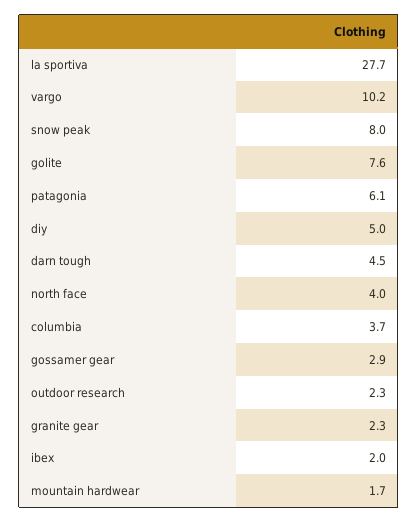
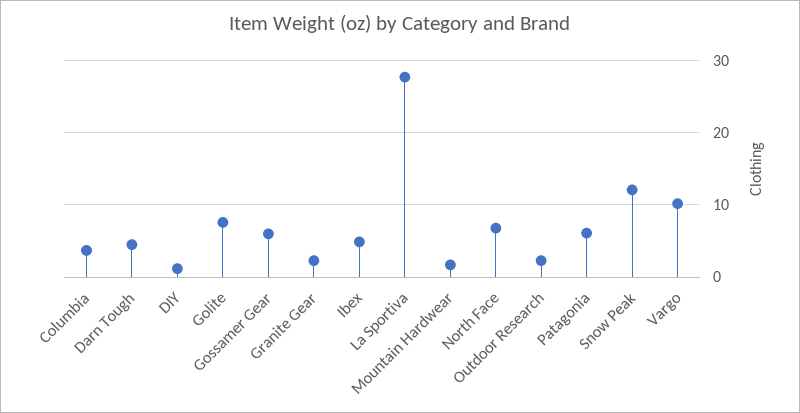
snow peak: 8 -> 12
diy: 5 -> 1
north face: 4 -> 7
gossamer gear: 2.9 -> 6
ibex: 2 -> 5

